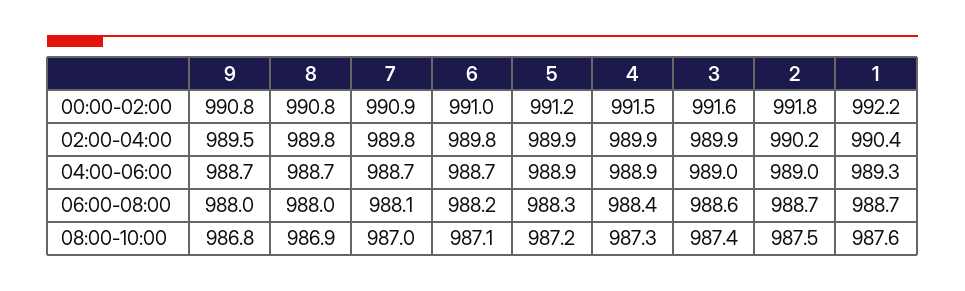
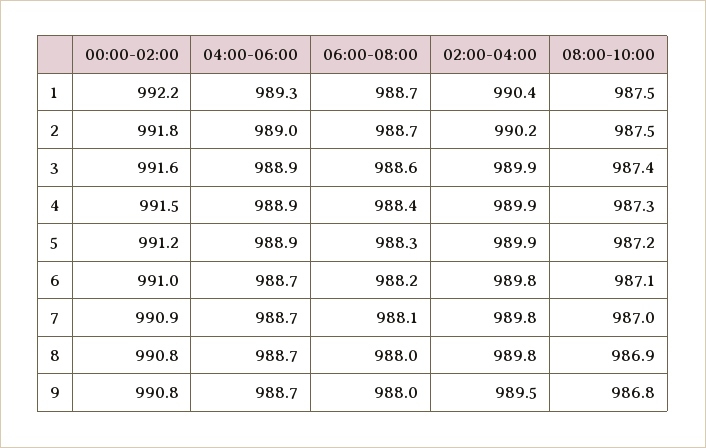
3, 04:00-06:00: 989 -> 988.9
1, 08:00-10:00: 987.6 -> 987.5

